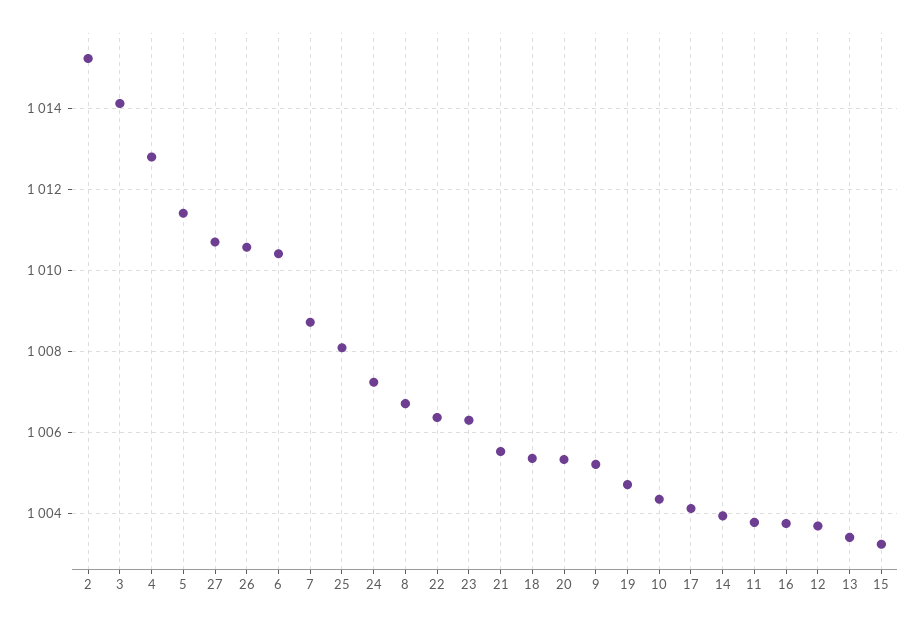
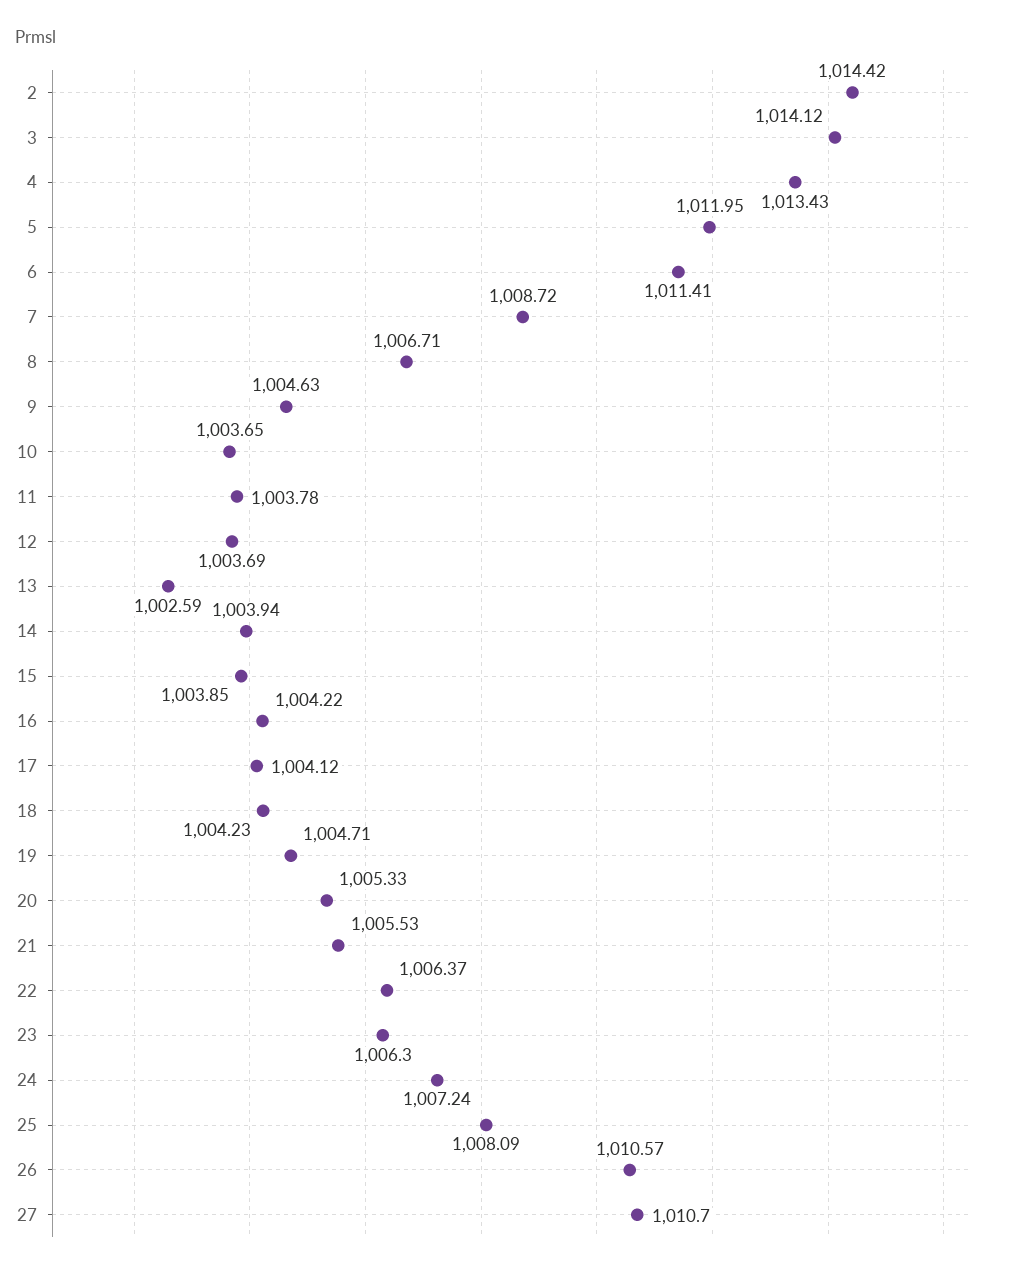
2: 1015.2 -> 1014.42
4: 1012.8 -> 1013.43
5: 1011.4 -> 1011.95
6: 1010.4 -> 1011.41
18: 1005.4 -> 1004.23
9: 1005.2 -> 1004.63
10: 1004.4 -> 1003.65
16: 1003.8 -> 1004.22
13: 1003.4 -> 1002.59
15: 1003.2 -> 1003.85

